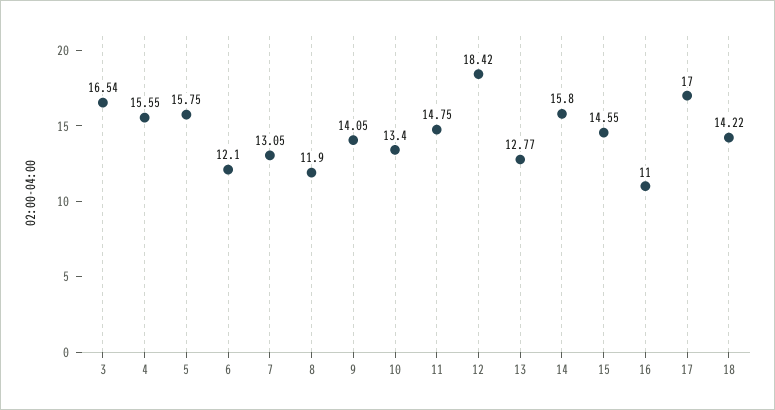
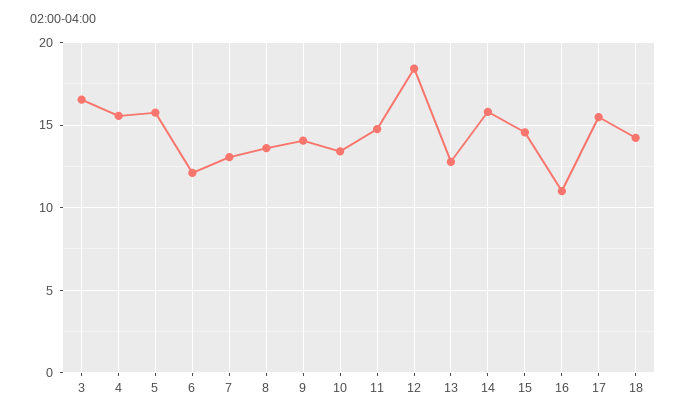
8: 11.9 -> 13.5
17: 17 -> 15.5

